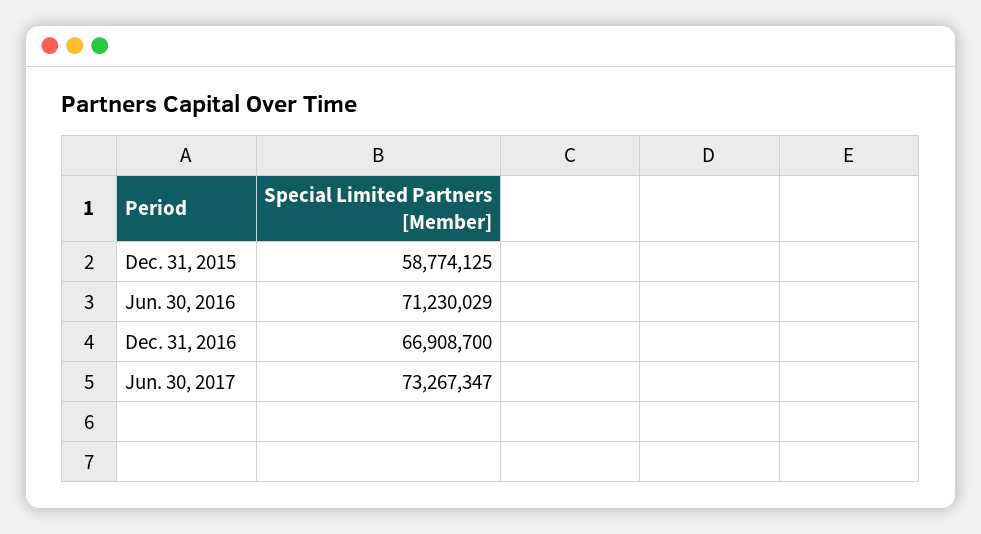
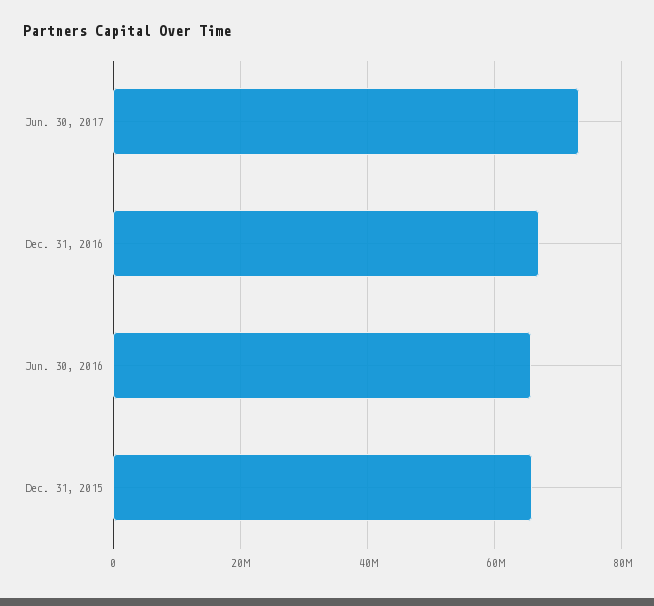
Dec. 31, 2015: 58774125 -> 66000000
Jun. 30, 2016: 71230029 -> 66000000

